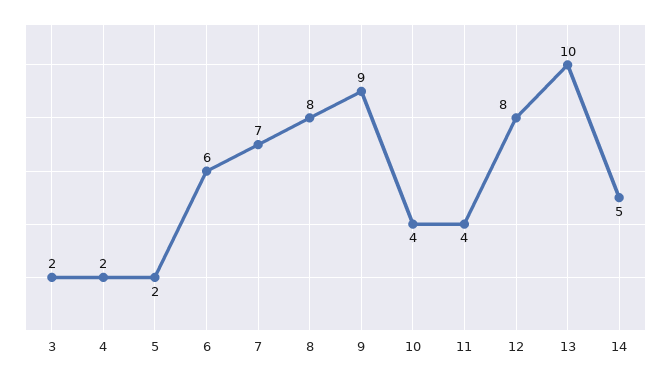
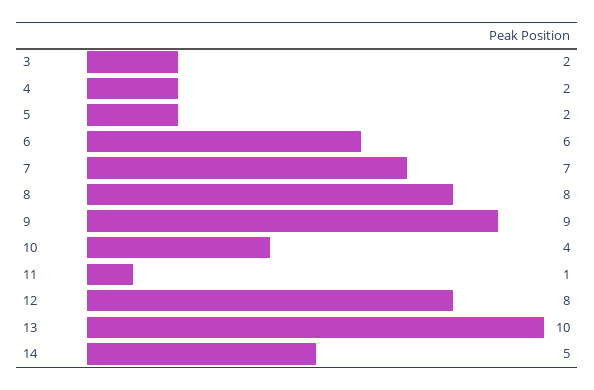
11: 4 -> 1

